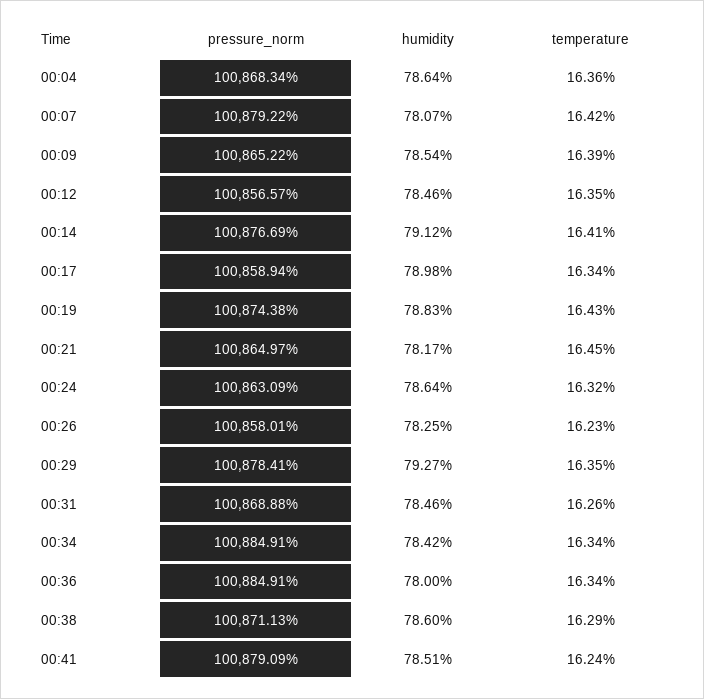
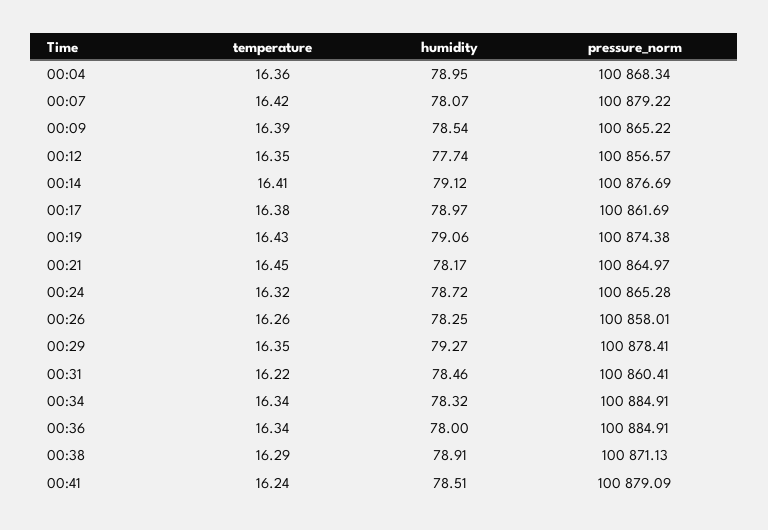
humidity, 00:04: 78.64 -> 78.95
humidity, 00:12: 78.46 -> 77.74
pressure_norm, 00:17: 100858.94 -> 100861.69
humidity, 00:17: 78.98 -> 78.97
temperature, 00:17: 16.34 -> 16.38
humidity, 00:19: 78.83 -> 79.06
pressure_norm, 00:24: 100863.09 -> 100865.28
humidity, 00:24: 78.64 -> 78.72
temperature, 00:26: 16.23 -> 16.26
pressure_norm, 00:31: 100868.88 -> 100860.41
temperature, 00:31: 16.26 -> 16.22
humidity, 00:34: 78.42 -> 78.32
humidity, 00:38: 78.6 -> 78.91

